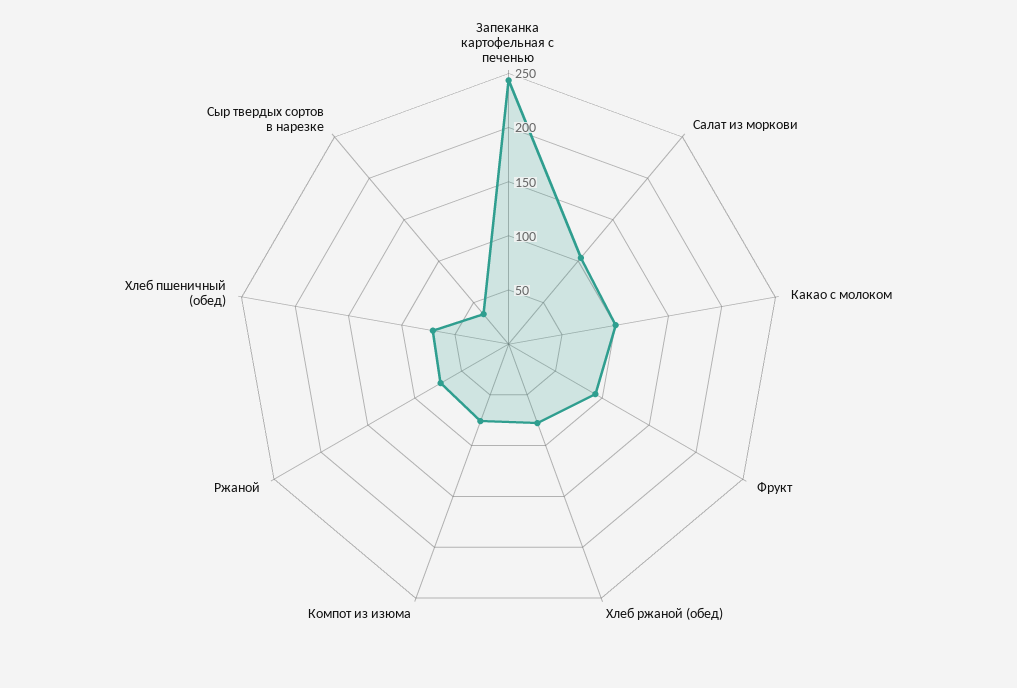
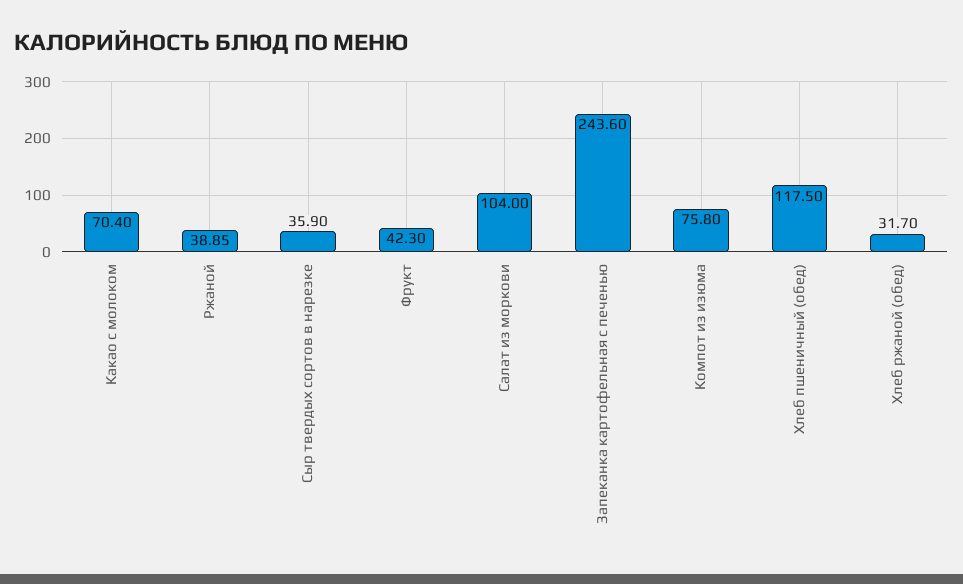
Какао с молоком: 100 -> 70.4
Фрукт: 90 -> 42.3
Хлеб ржаной (обед): 80 -> 31.7
Ржаной: 70 -> 38.85
Хлеб пшеничный (обед): 70 -> 117.5

